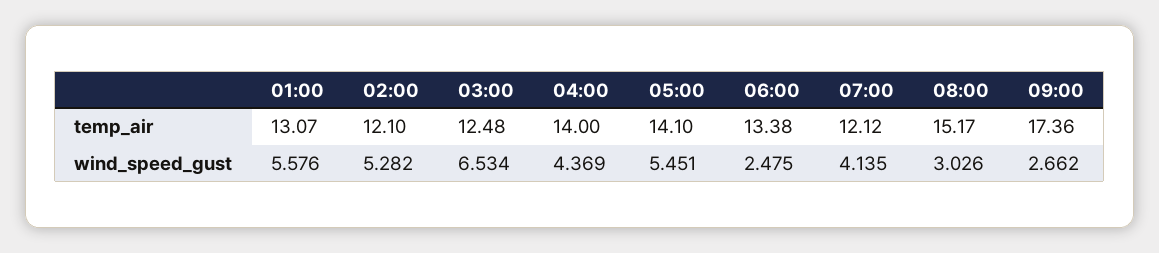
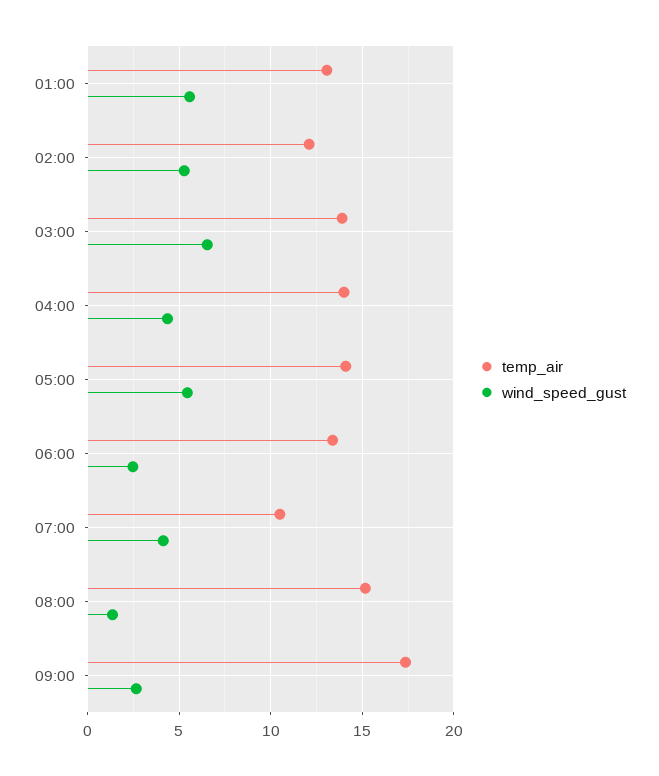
temp_air, 03:00: 12.48 -> 14
temp_air, 07:00: 12.12 -> 10.5
wind_speed_gust, 08:00: 3.026 -> 1.5

